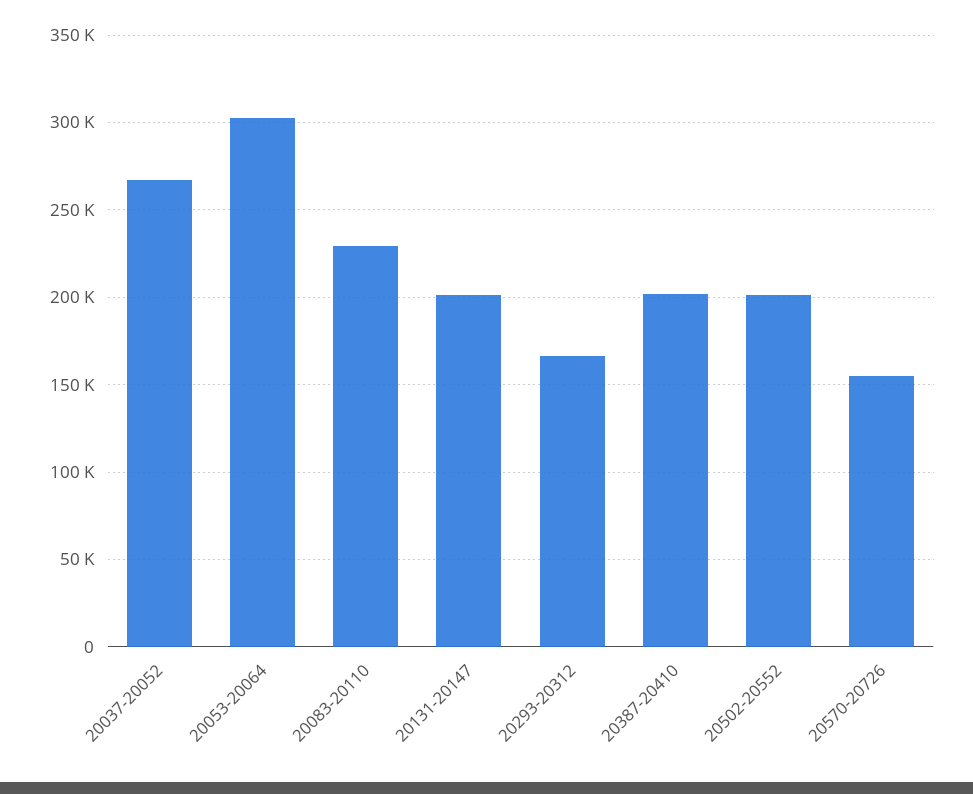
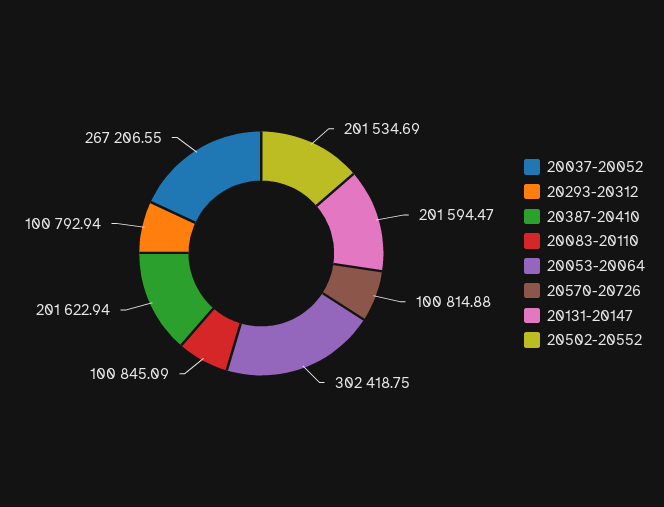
20083-20110: 230000 -> 100845.09
20293-20312: 165000 -> 100792.94
20570-20726: 155000 -> 100814.88

